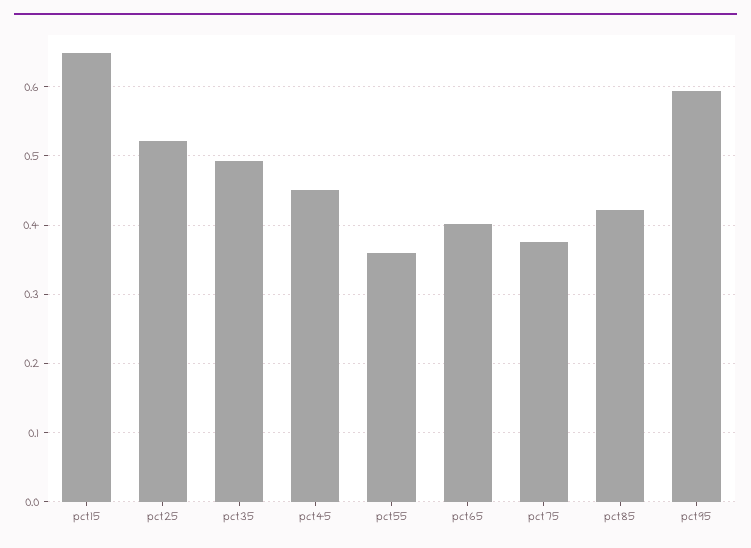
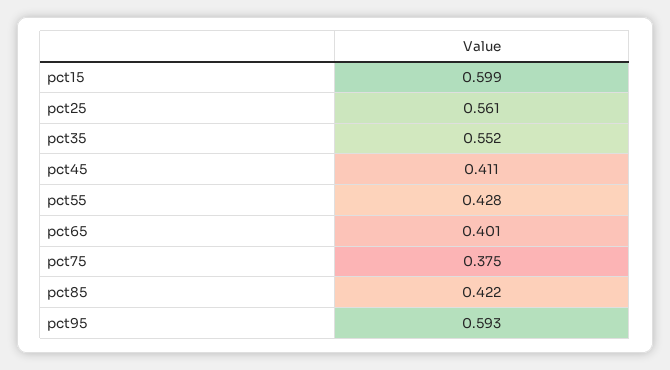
pct15: 0.65 -> 0.599
pct25: 0.52 -> 0.561
pct35: 0.49 -> 0.552
pct45: 0.45 -> 0.411
pct55: 0.36 -> 0.428

